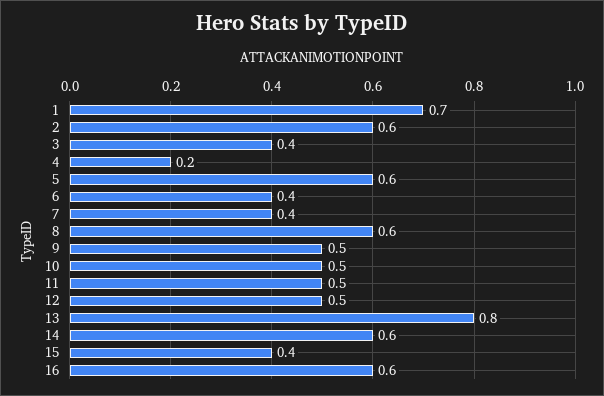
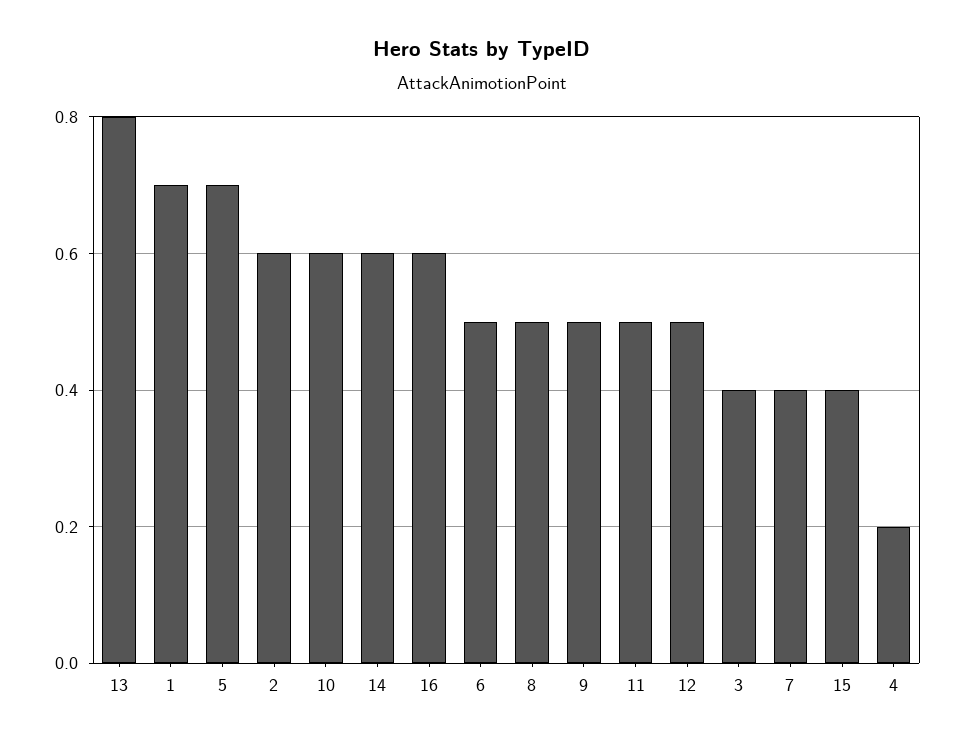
5: 0.6 -> 0.7
6: 0.4 -> 0.5
8: 0.6 -> 0.5
10: 0.5 -> 0.6

